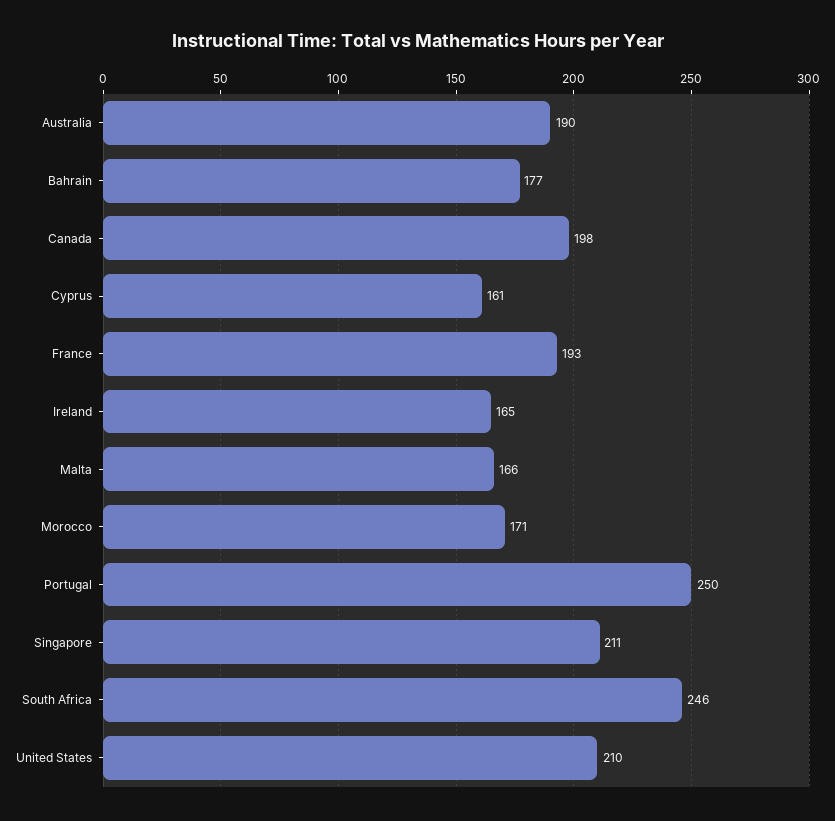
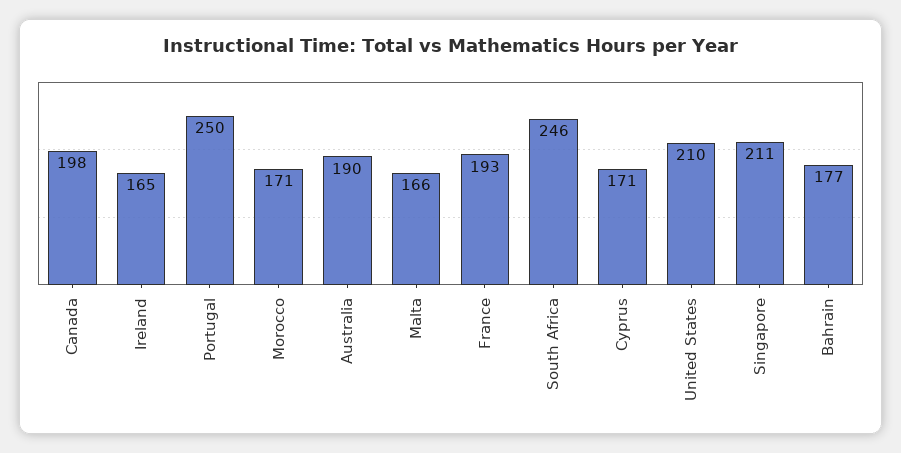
Cyprus: 161 -> 171

